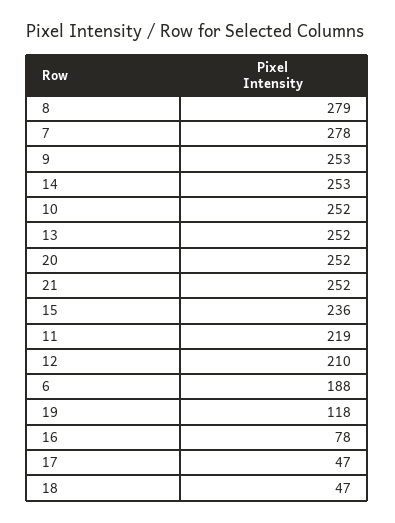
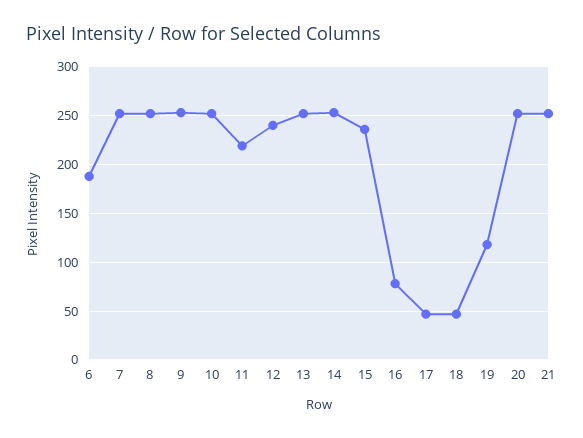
8: 279 -> 250
7: 278 -> 250
12: 210 -> 240

